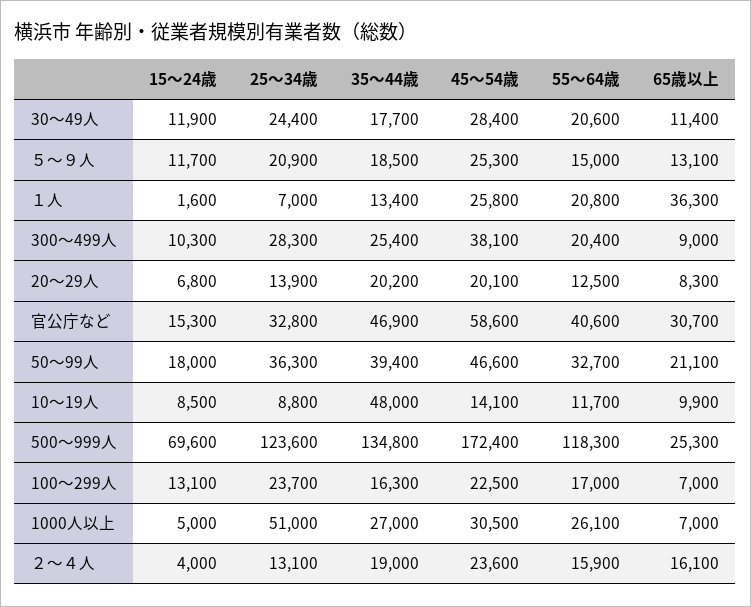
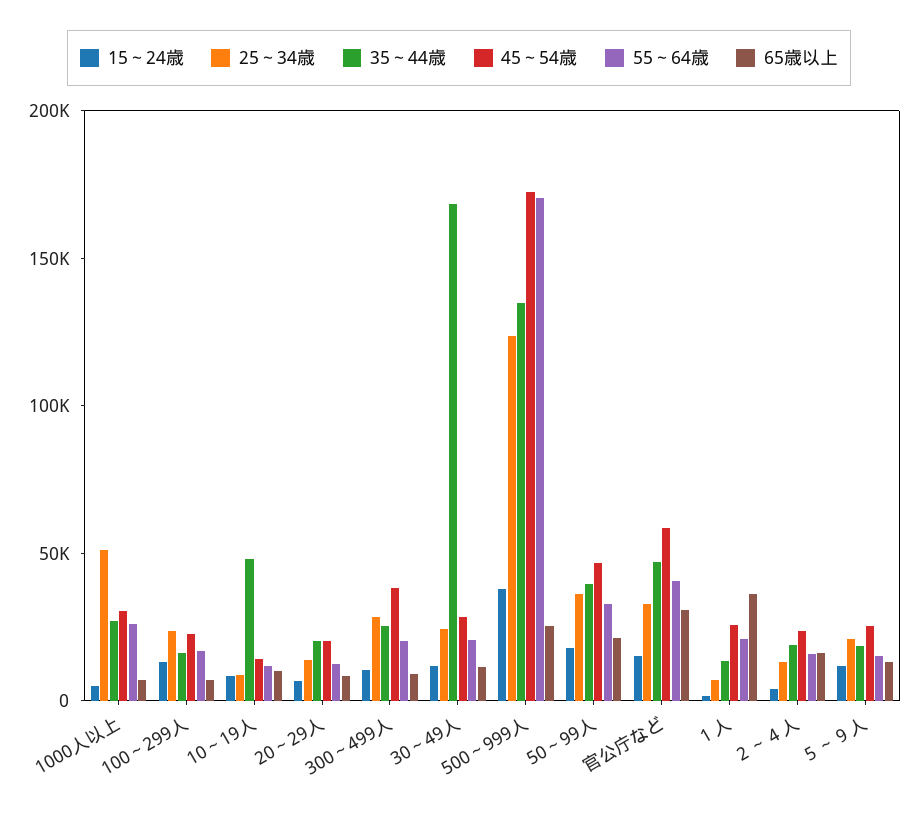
35～44歳, 30～49人: 17700 -> 170000
15～24歳, 500～999人: 69600 -> 40000
55～64歳, 500～999人: 118300 -> 170000

